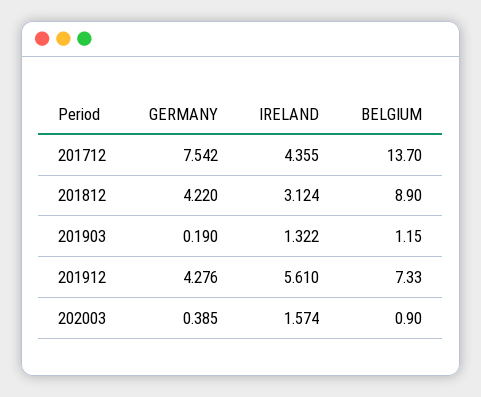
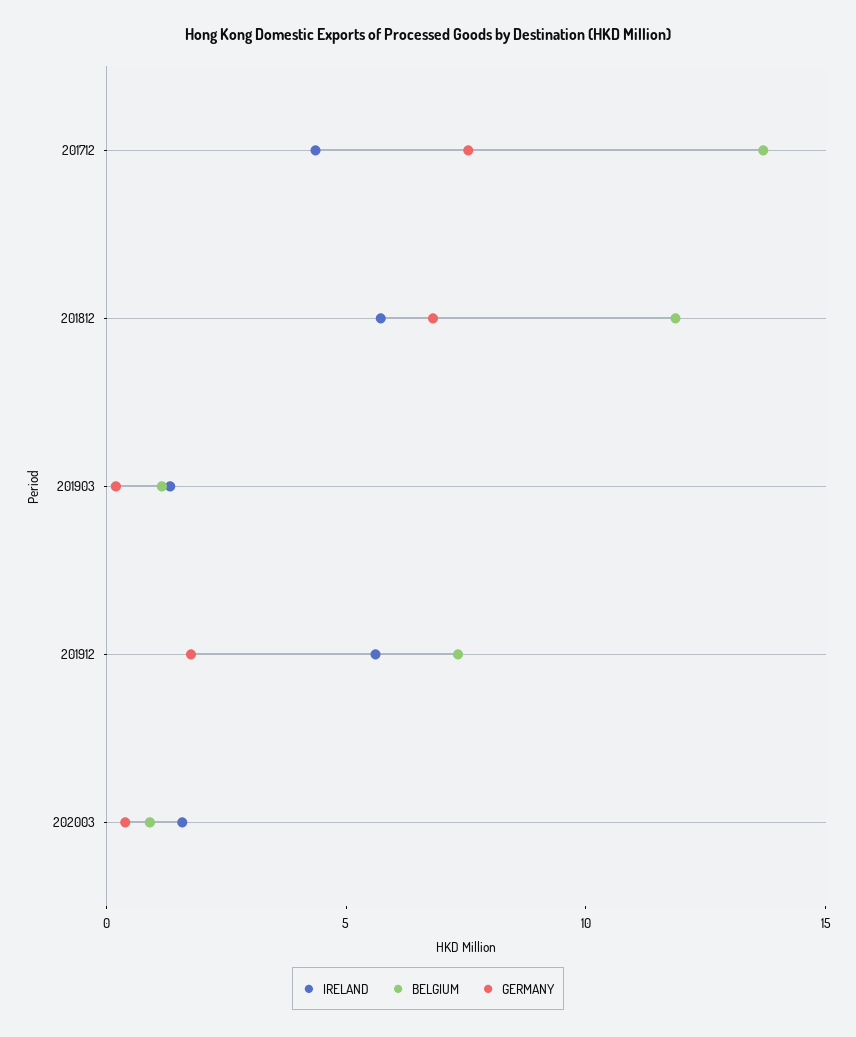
GERMANY, 201812: 4.22 -> 7
IRELAND, 201812: 3.124 -> 6
BELGIUM, 201812: 8.9 -> 12
GERMANY, 201912: 4.276 -> 2

